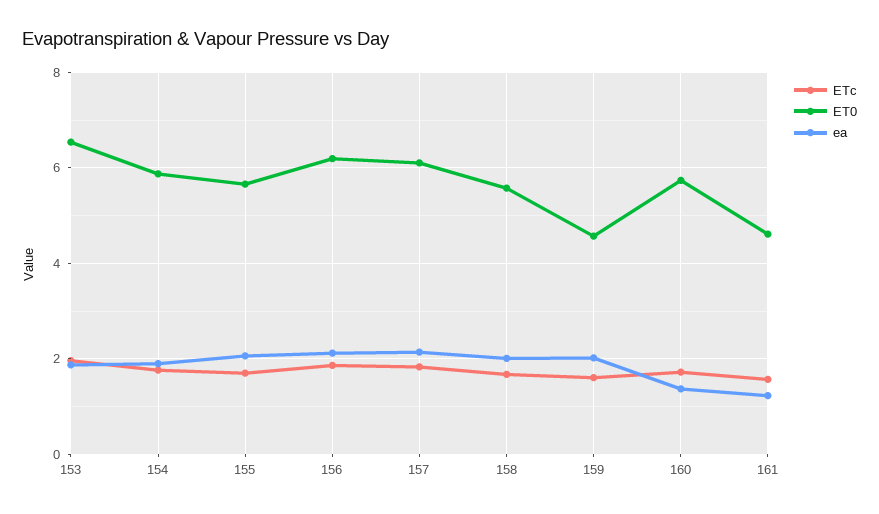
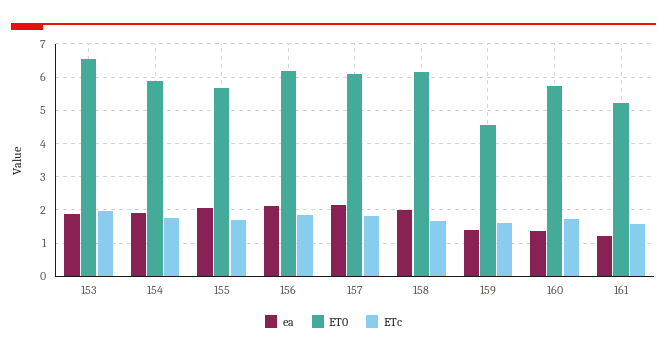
ET0, 158: 5.6 -> 6.2
ea, 159: 2 -> 1.4
ET0, 161: 4.6 -> 5.2

